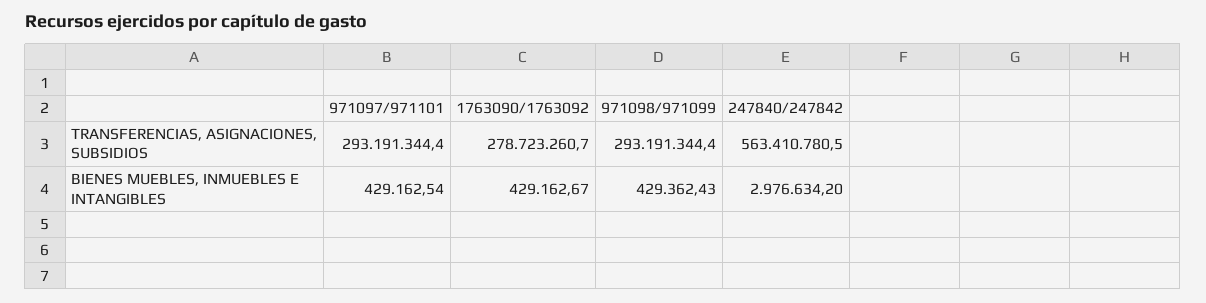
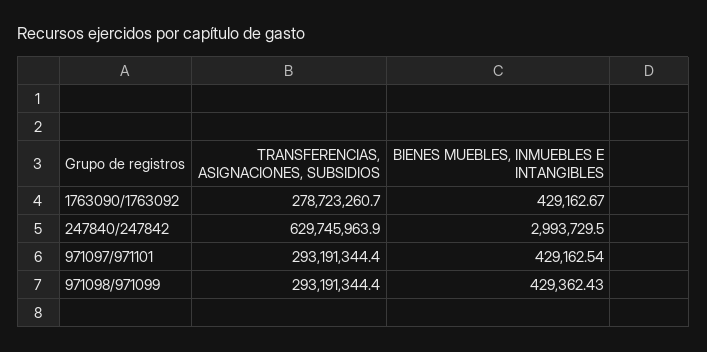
247840/247842, TRANSFERENCIAS, ASIGNACIONES, SUBSIDIOS: 563410780.5 -> 629745963.9
247840/247842, BIENES MUEBLES, INMUEBLES E INTANGIBLES: 2976634.2 -> 2993729.5

